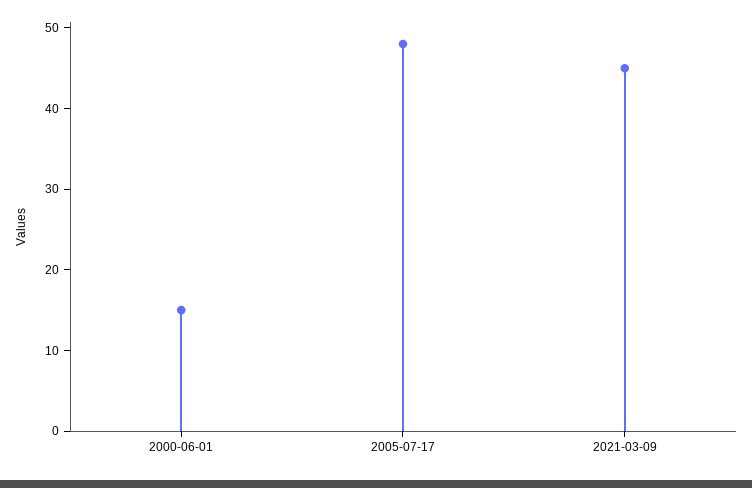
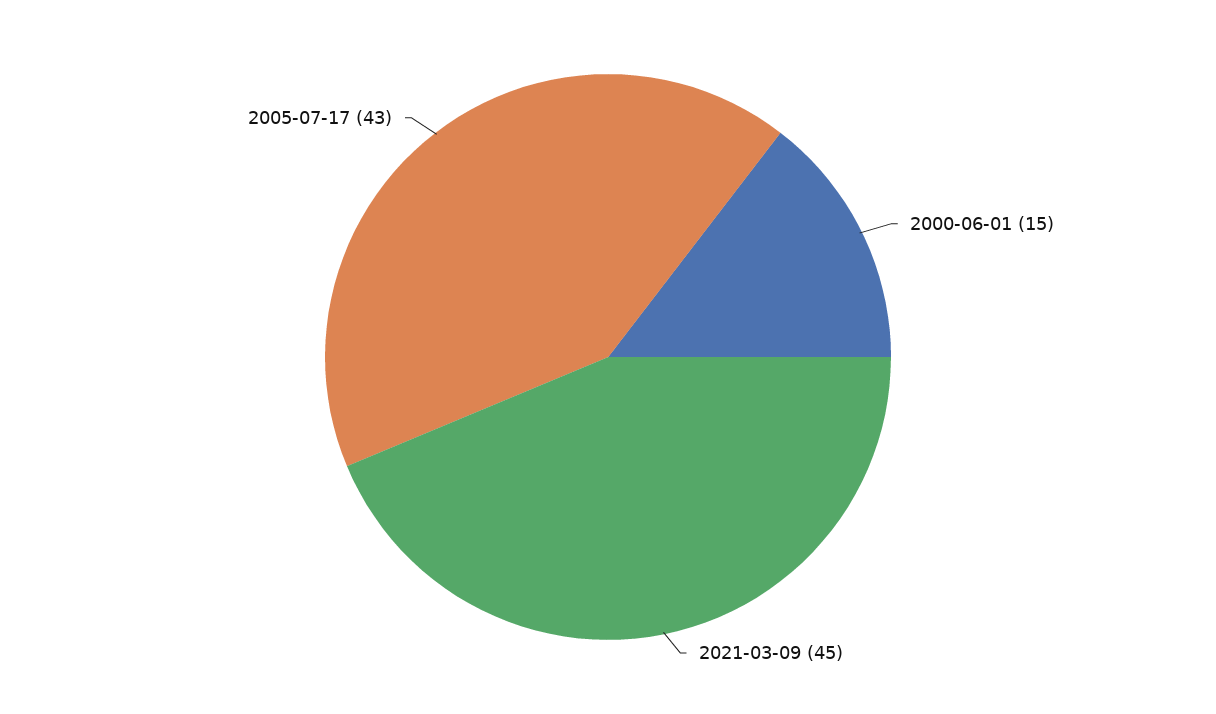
2005-07-17: 48 -> 43

